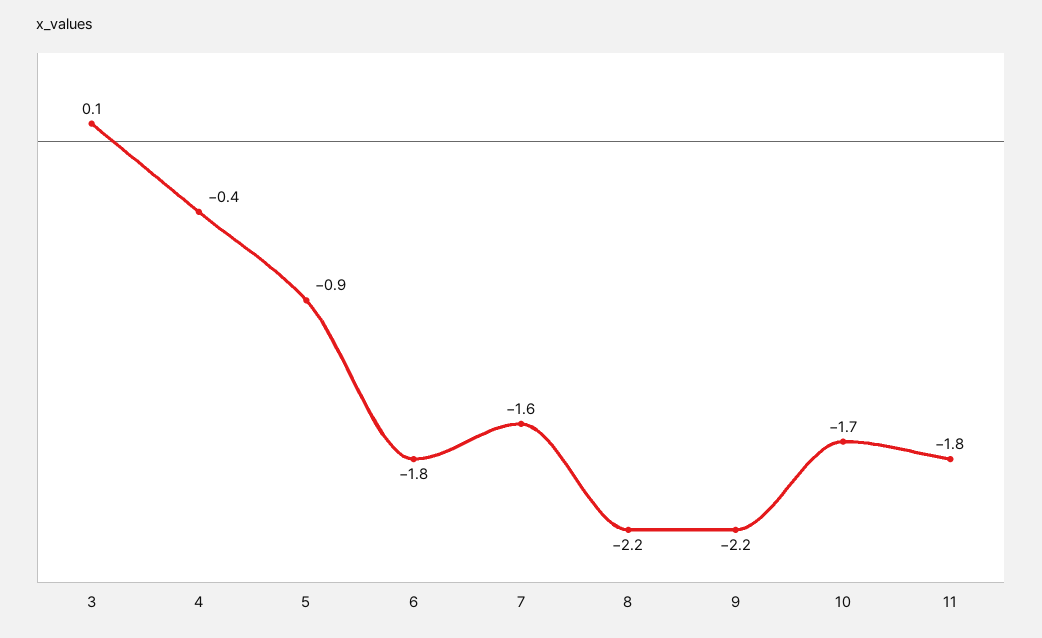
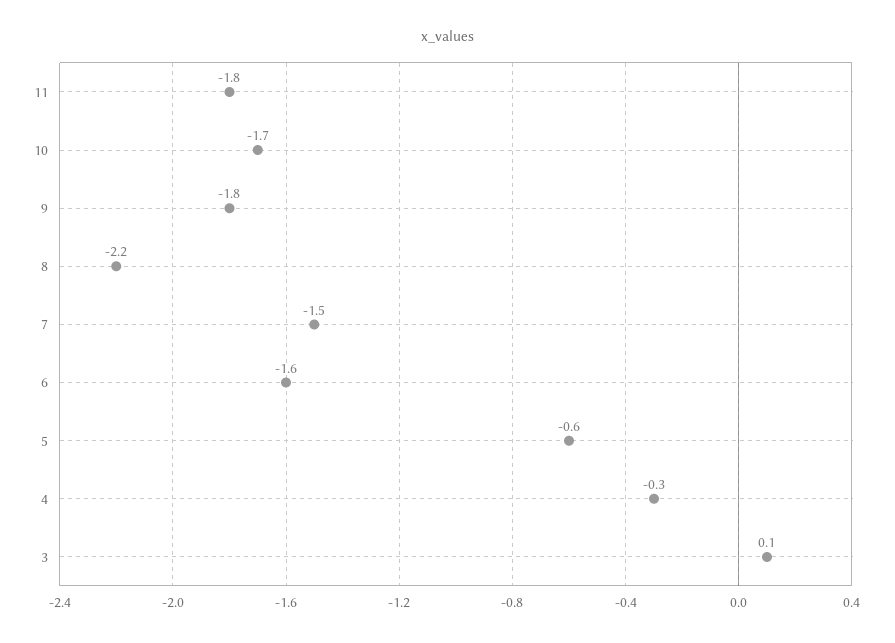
4: -0.4 -> -0.3
5: -0.9 -> -0.6
6: -1.8 -> -1.6
7: -1.6 -> -1.5
9: -2.2 -> -1.8

